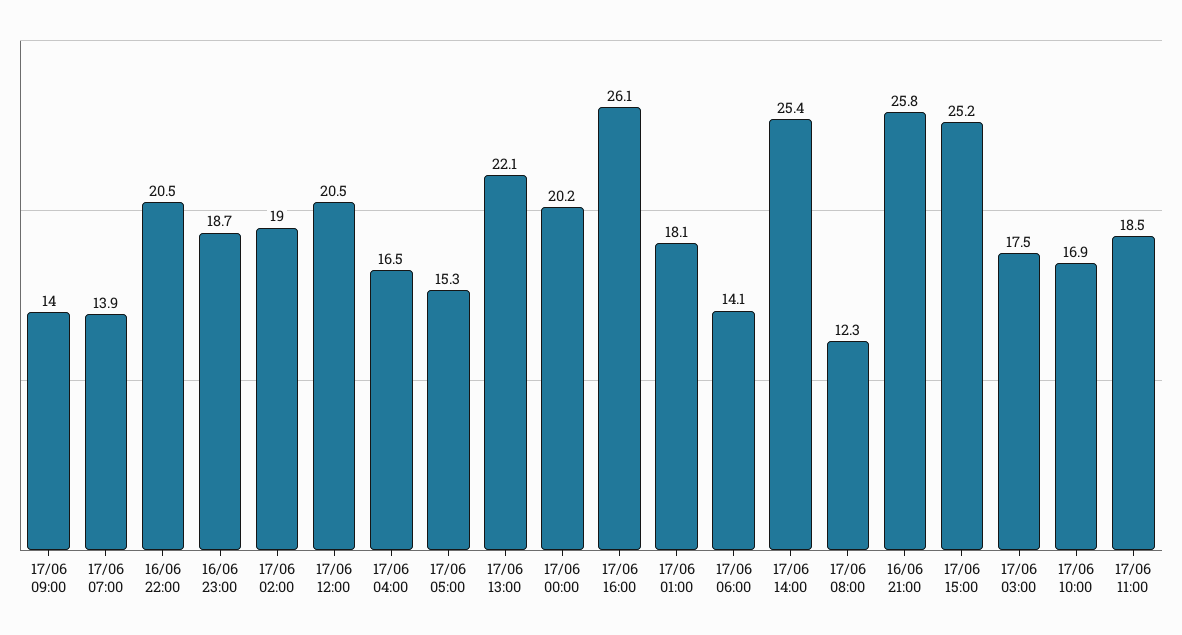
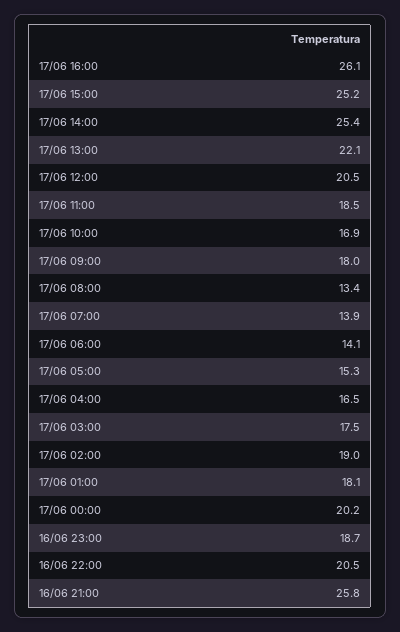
17/06 09:00: 14 -> 18
17/06 08:00: 12.3 -> 13.4

